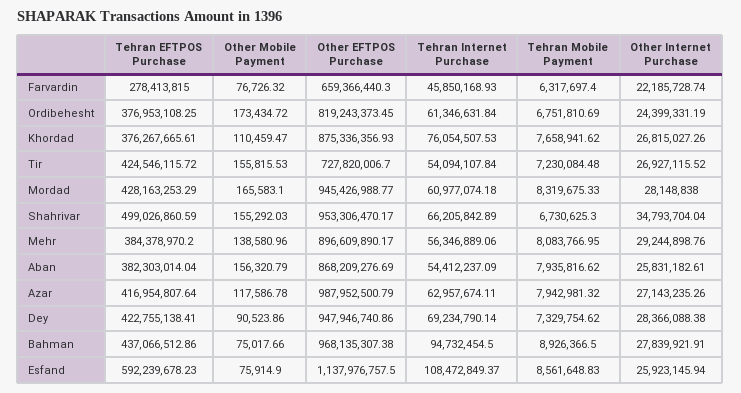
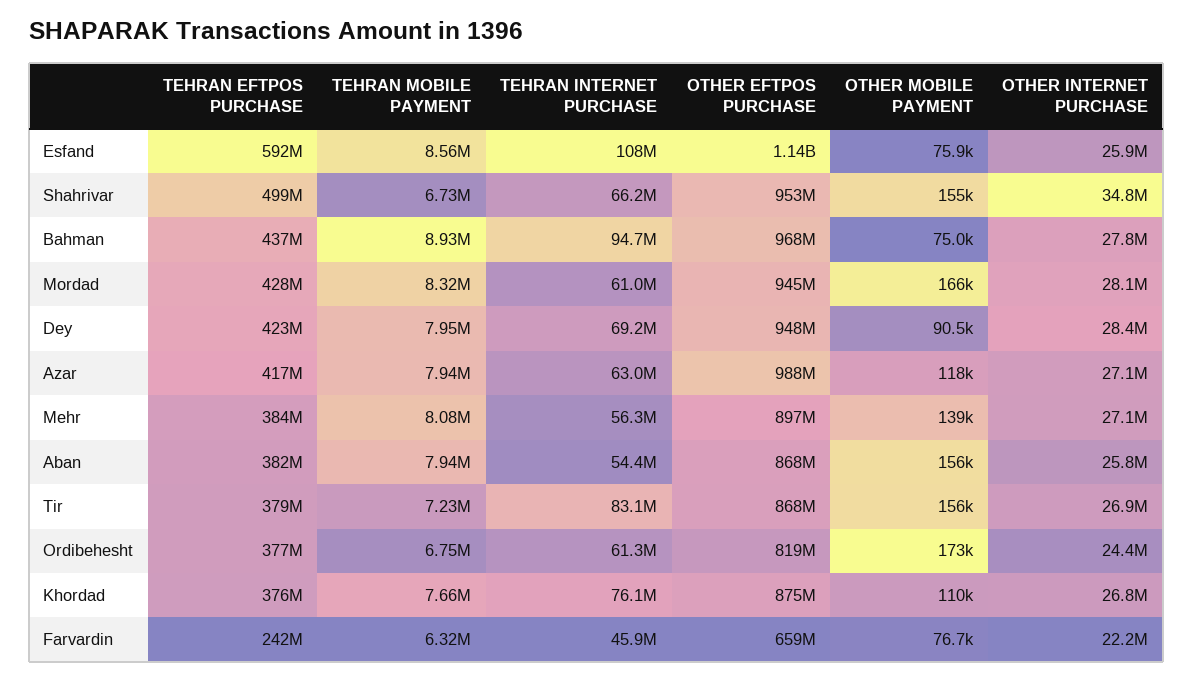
Tehran EFTPOS Purchase, Farvardin: 278413815 -> 242000000
Tehran EFTPOS Purchase, Tir: 424546115.72 -> 379000000
Other EFTPOS Purchase, Tir: 727820006.7 -> 868000000
Tehran Internet Purchase, Tir: 54094107.84 -> 83100000
Other Internet Purchase, Mehr: 29244898.76 -> 27100000
Tehran Mobile Payment, Dey: 7329754.62 -> 7950000

